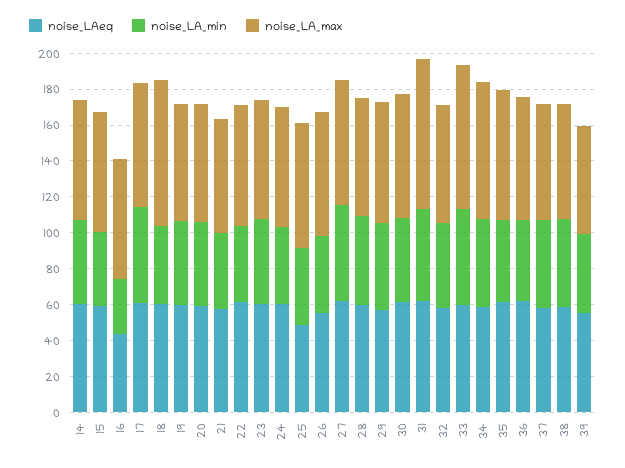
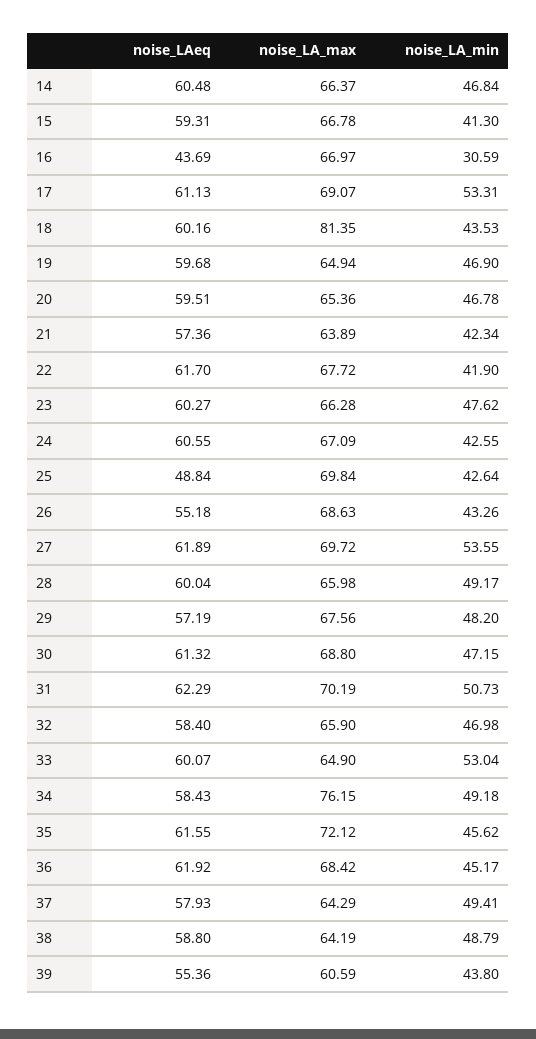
noise_LA_max, 31: 85 -> 70.19
noise_LA_max, 33: 80 -> 64.9

